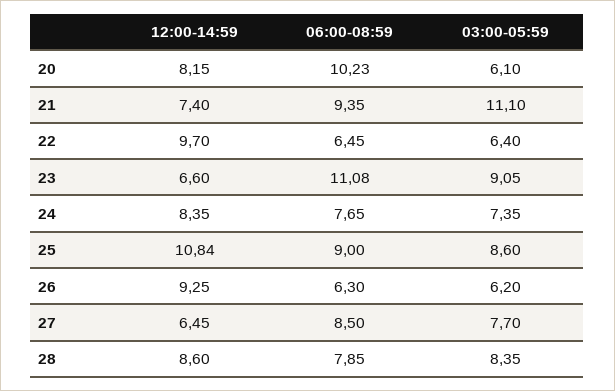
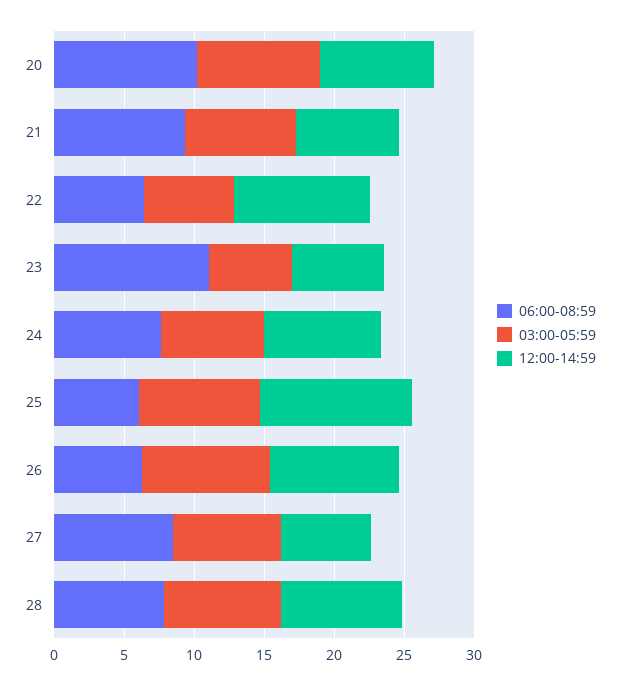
03:00-05:59, 20: 6.1 -> 9
03:00-05:59, 21: 11.1 -> 8
03:00-05:59, 23: 9.05 -> 6
06:00-08:59, 25: 9 -> 6
03:00-05:59, 26: 6.2 -> 9

